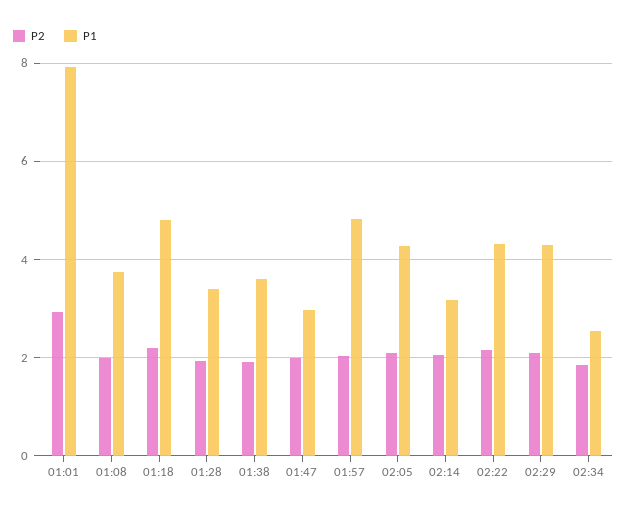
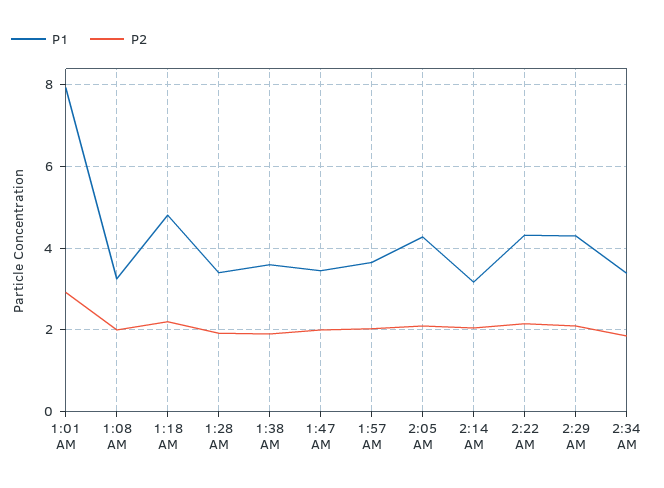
P1, 01:08: 3.8 -> 3.2
P1, 01:47: 3 -> 3.4
P1, 01:57: 4.8 -> 3.6
P1, 02:34: 2.6 -> 3.4

